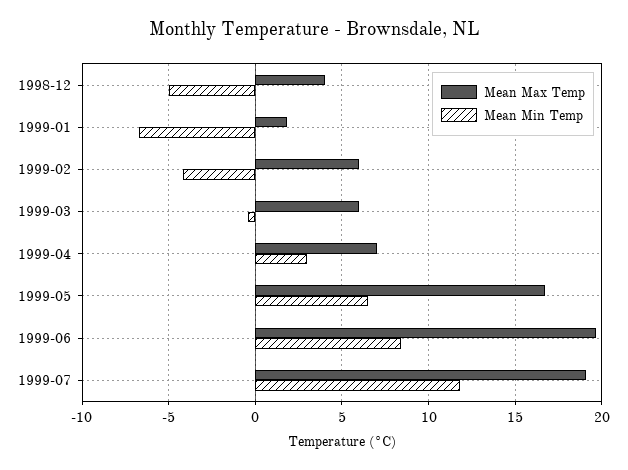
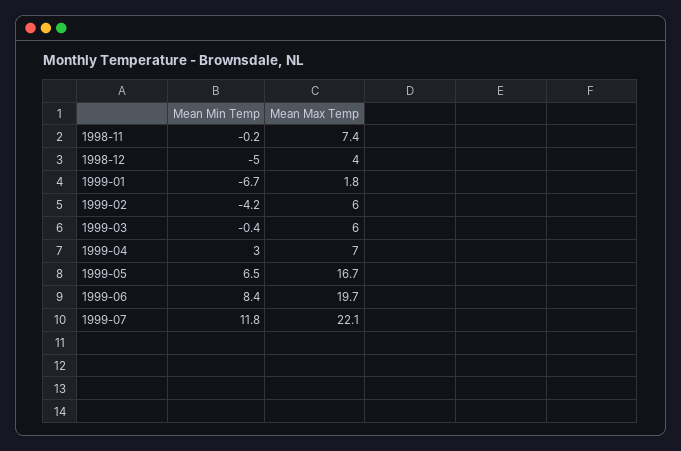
Mean Max Temp, 1999-07: 19 -> 22.1
Mean Min Temp, 1998-11: none -> -0.2
Mean Max Temp, 1998-11: none -> 7.4

